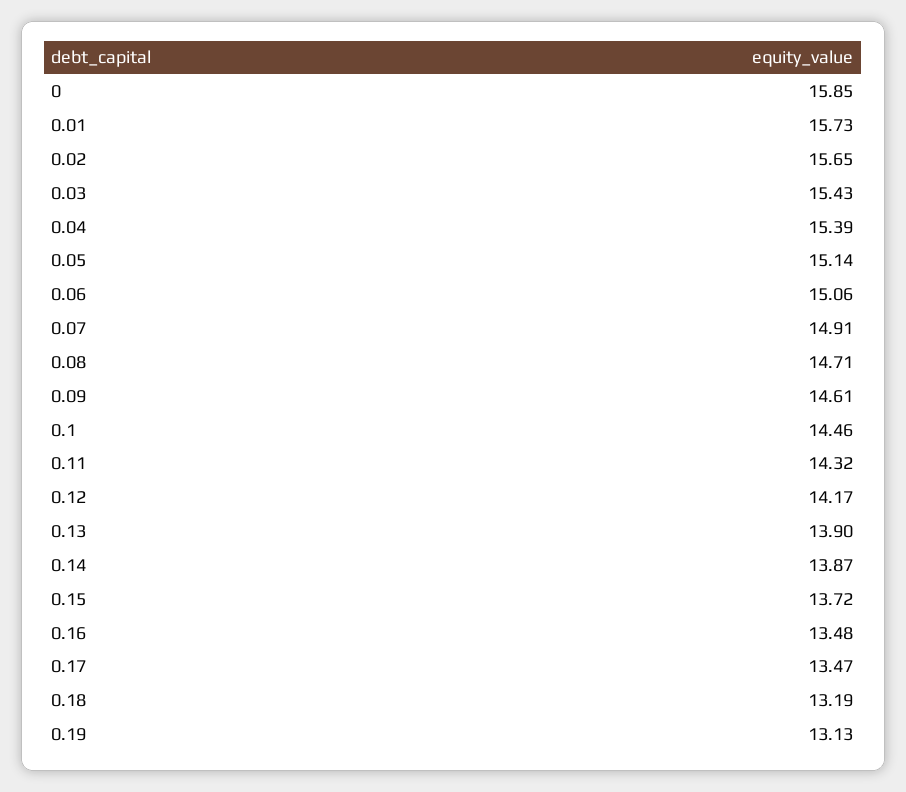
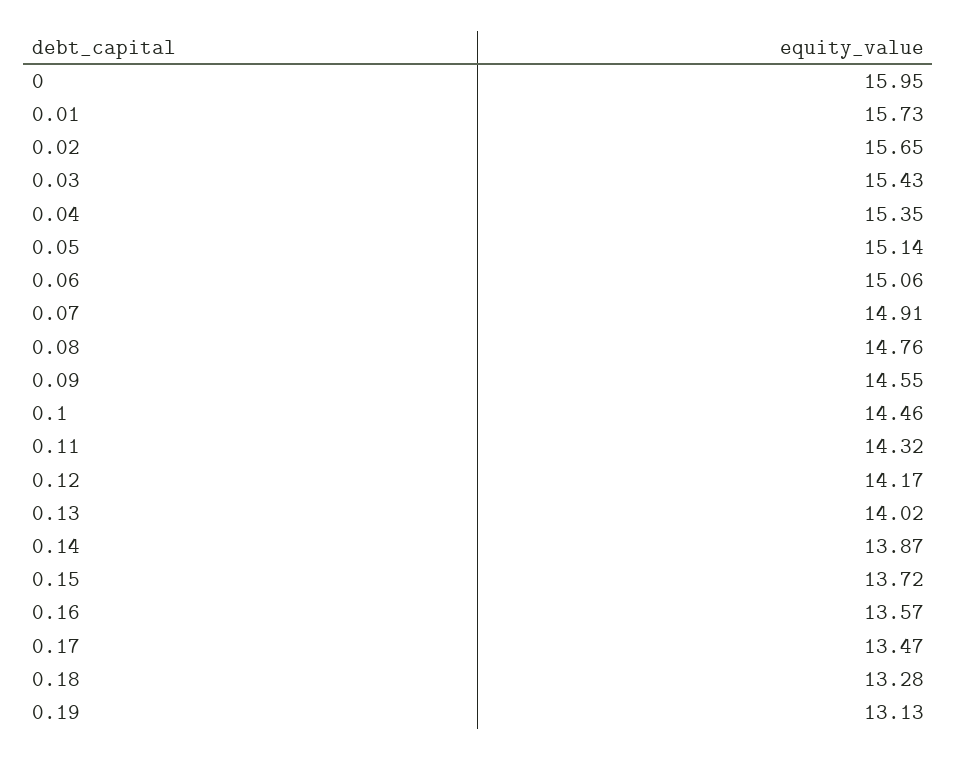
0: 15.85 -> 15.95
0.04: 15.39 -> 15.35
0.08: 14.71 -> 14.76
0.09: 14.61 -> 14.55
0.13: 13.9 -> 14.02
0.16: 13.48 -> 13.57
0.18: 13.19 -> 13.28

